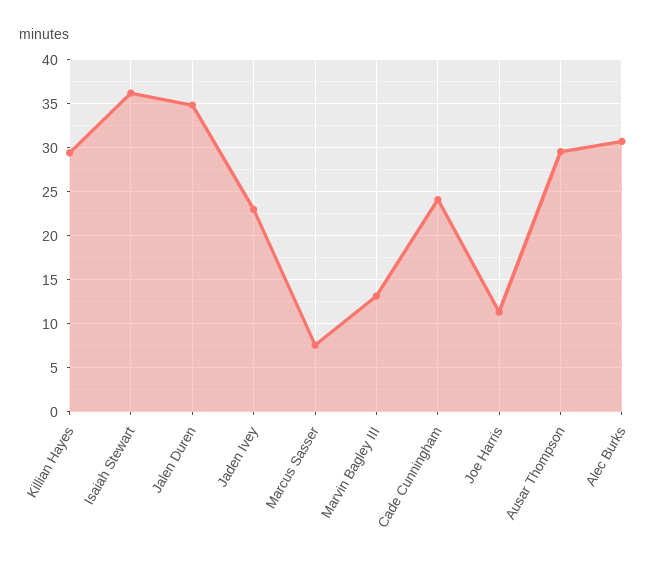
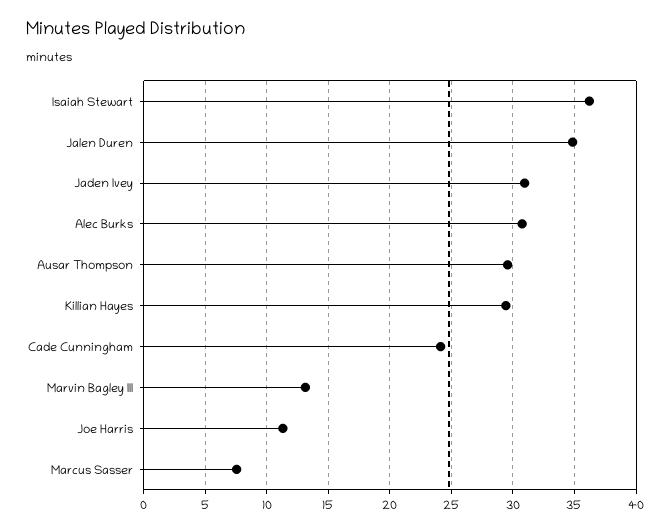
Jaden Ivey: 23 -> 31

